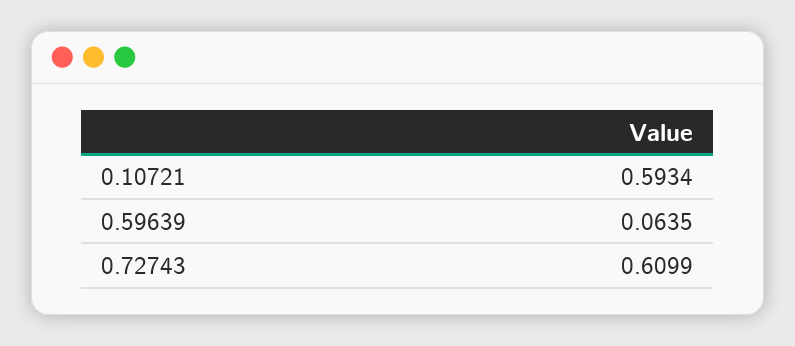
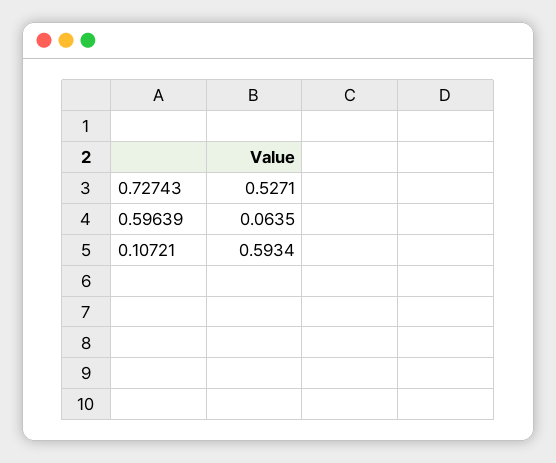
0.72743: 0.6099 -> 0.5271

